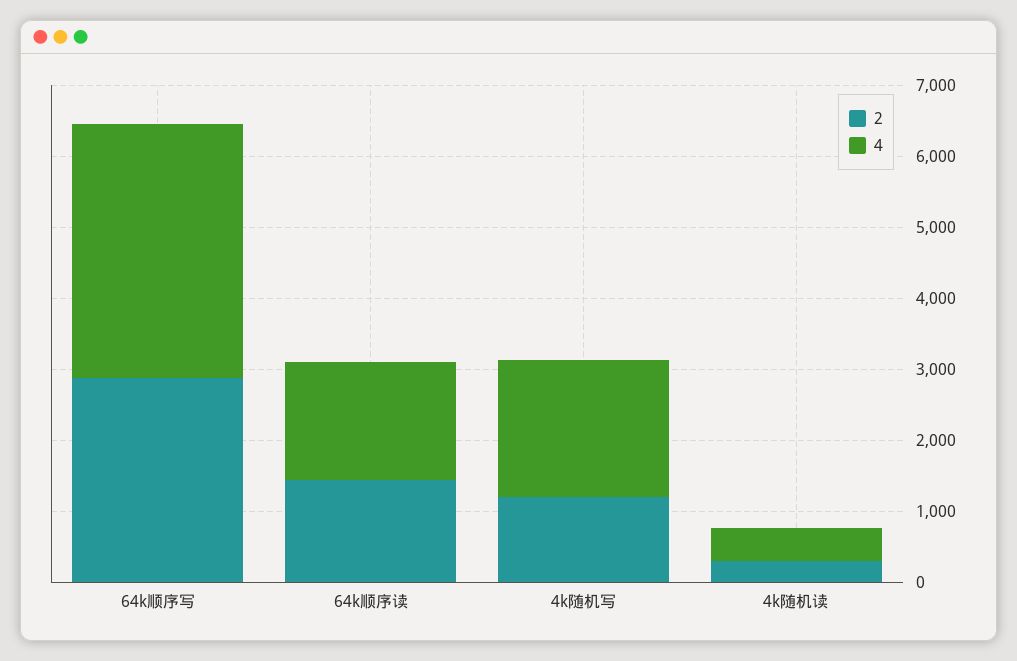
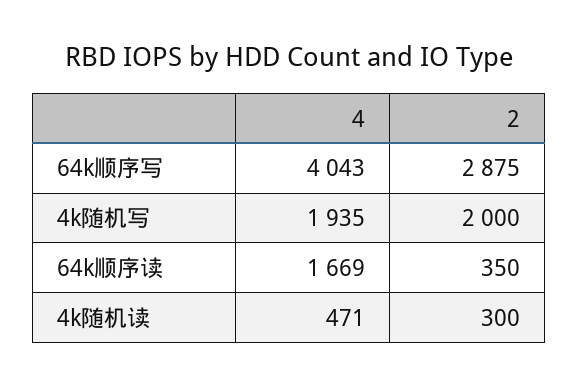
4, 64k顺序写: 3600 -> 4043
2, 64k顺序读: 1400 -> 350
2, 4k随机写: 1200 -> 2000

